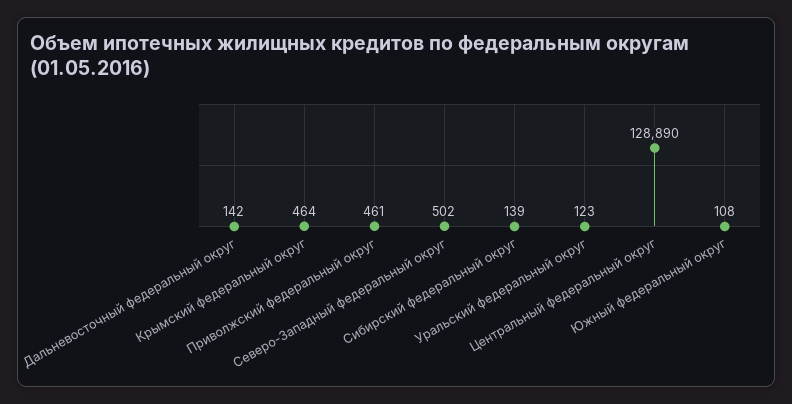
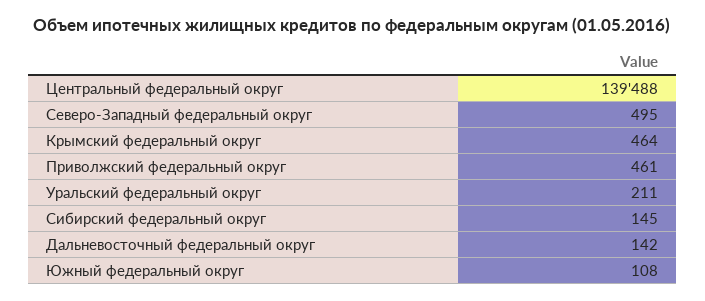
Северо-Западный федеральный округ: 502 -> 495
Сибирский федеральный округ: 139 -> 145
Уральский федеральный округ: 123 -> 211
Центральный федеральный округ: 128890 -> 139488

